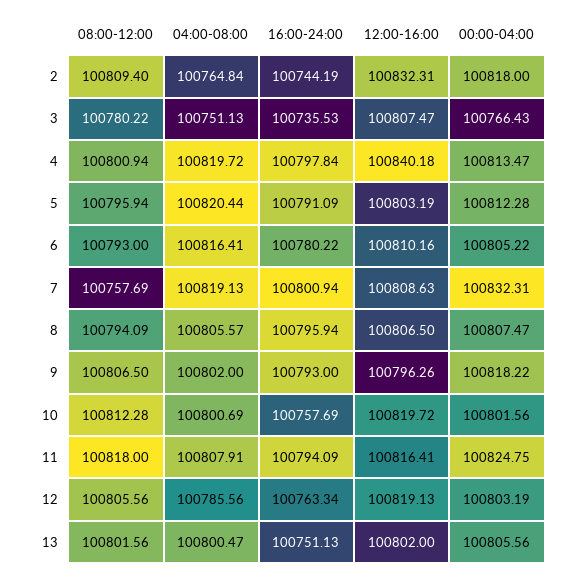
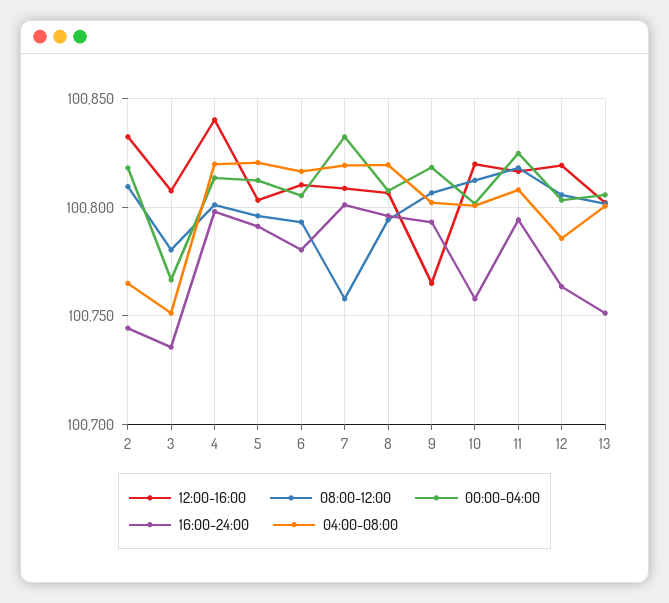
04:00-08:00, 8: 100805.57 -> 100820
12:00-16:00, 9: 100796.26 -> 100765

